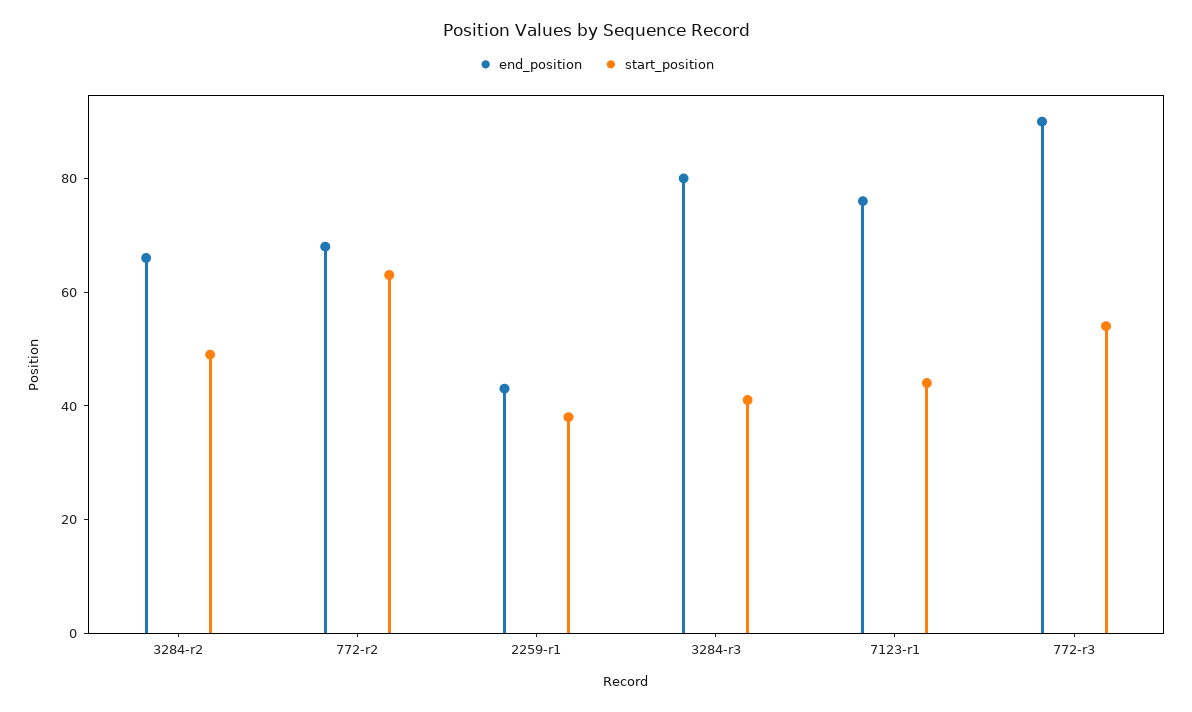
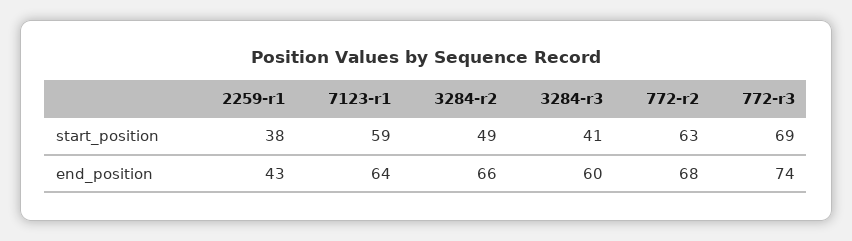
end_position, 3284-r3: 80 -> 60
end_position, 7123-r1: 75 -> 64
start_position, 7123-r1: 45 -> 59
end_position, 772-r3: 90 -> 74
start_position, 772-r3: 55 -> 69

